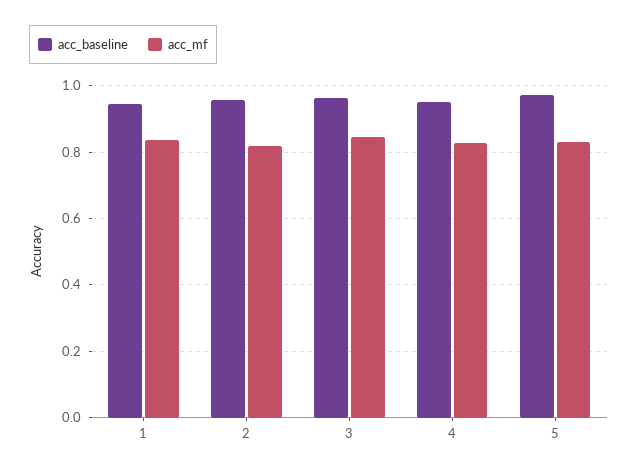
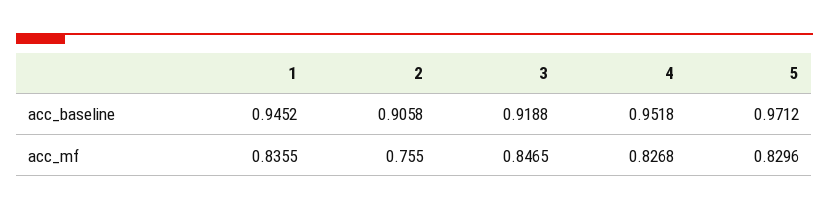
acc_baseline, 2: 0.96 -> 0.9058
acc_mf, 2: 0.82 -> 0.755
acc_baseline, 3: 0.96 -> 0.9188

